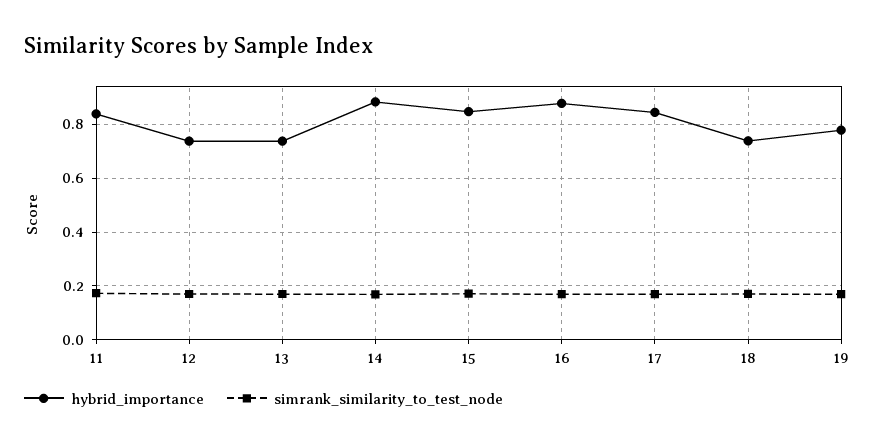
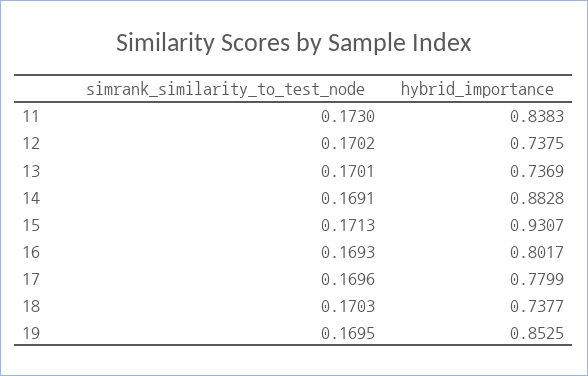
hybrid_importance, 15: 0.85 -> 0.9307
hybrid_importance, 16: 0.875 -> 0.8017
hybrid_importance, 17: 0.85 -> 0.7799
hybrid_importance, 19: 0.775 -> 0.8525

